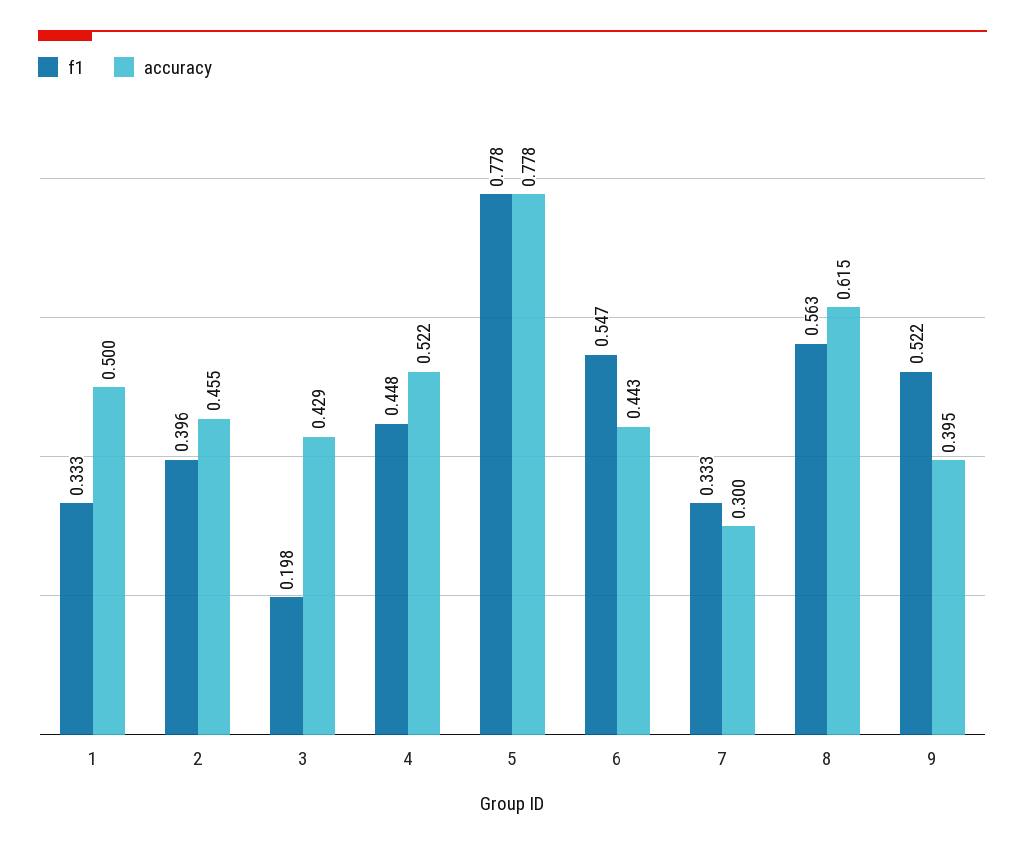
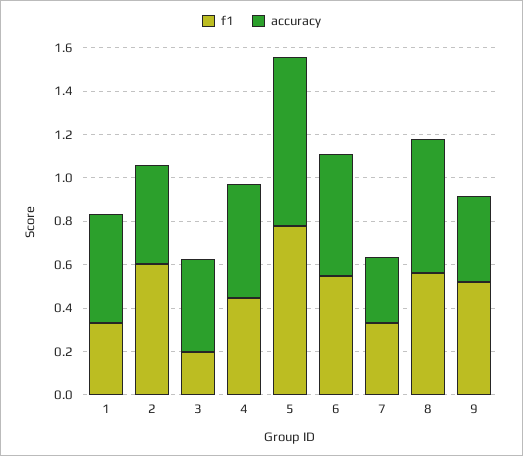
f1, 2: 0.396 -> 0.6
accuracy, 6: 0.443 -> 0.55

